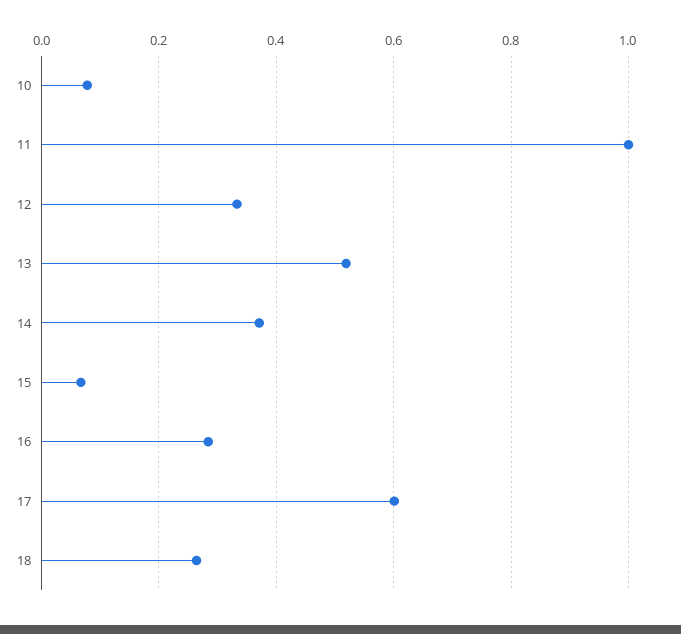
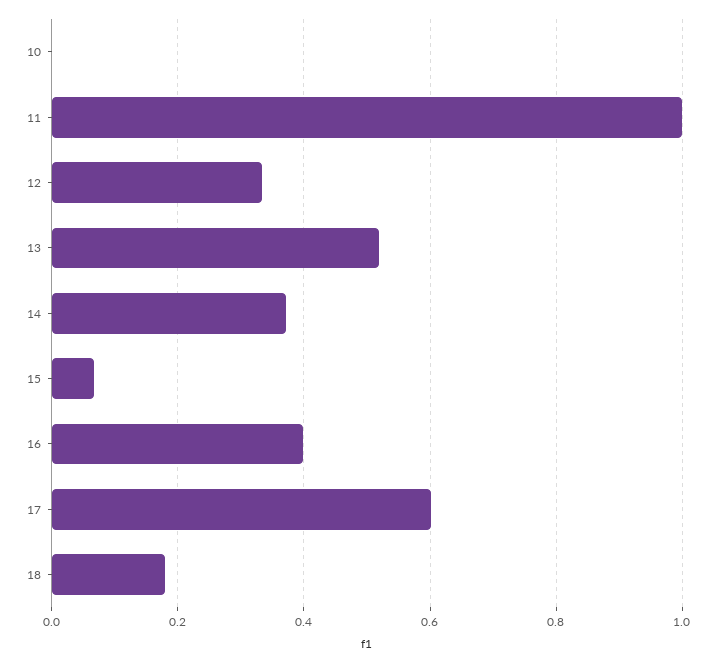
10: 0.08 -> 0
16: 0.28 -> 0.4
18: 0.26 -> 0.18

